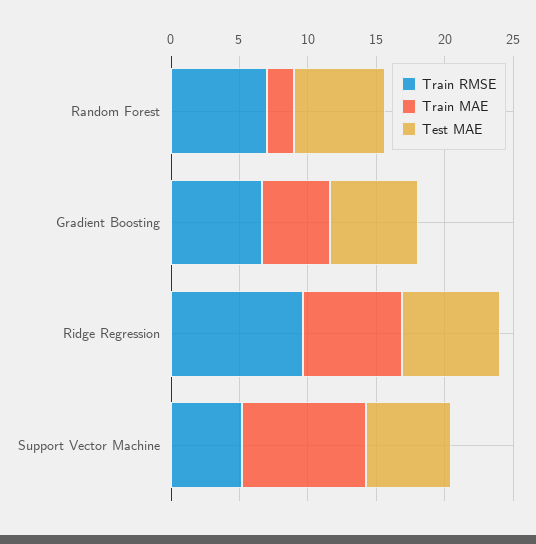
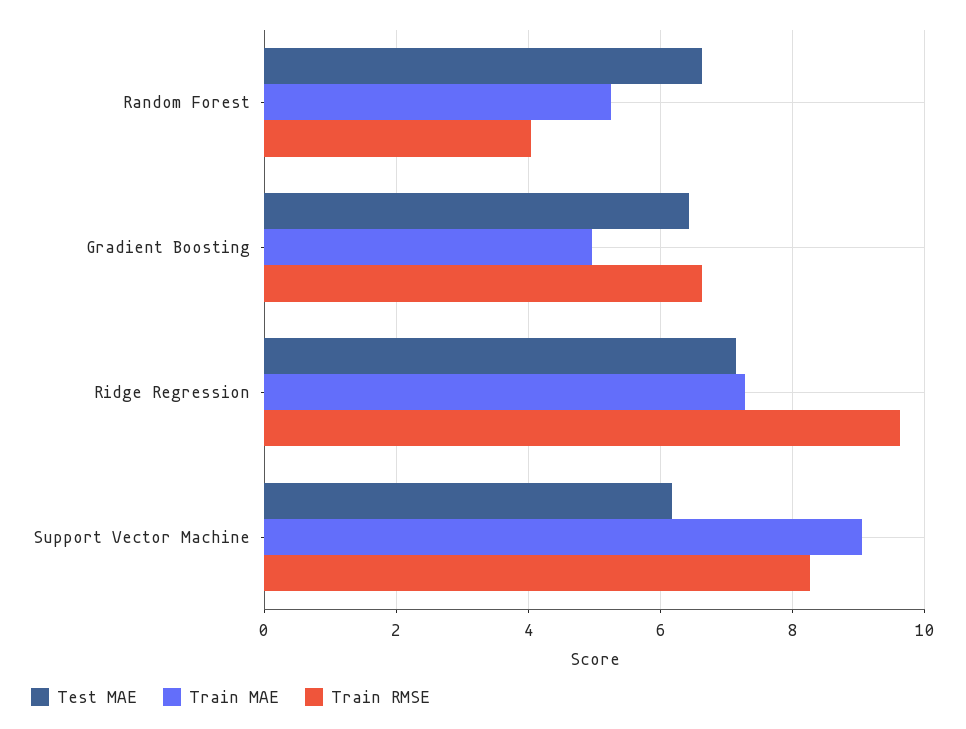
Train RMSE, Random Forest: 7 -> 4
Train MAE, Random Forest: 2 -> 5.2
Train RMSE, Support Vector Machine: 5 -> 8.2

